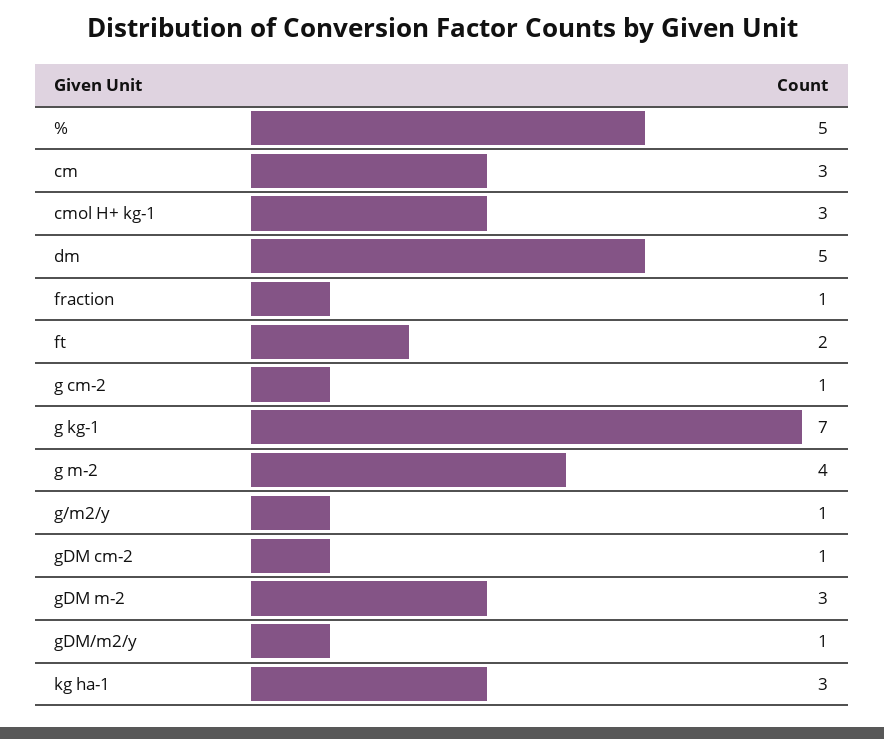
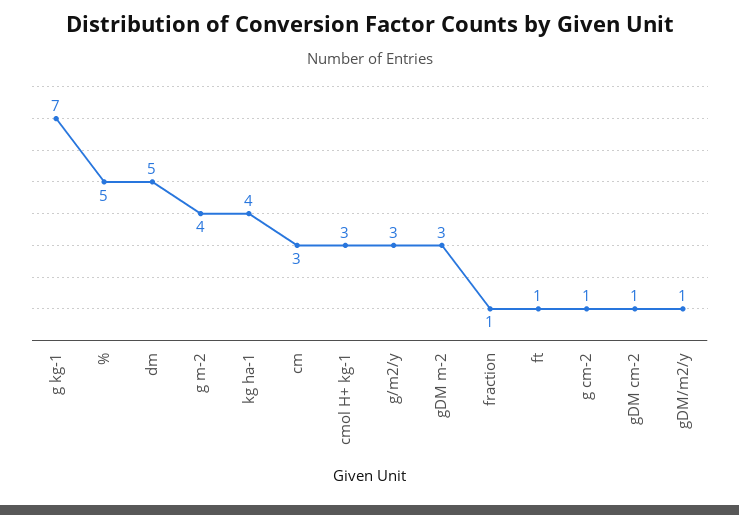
ft: 2 -> 1
g/m2/y: 1 -> 3
kg ha-1: 3 -> 4

